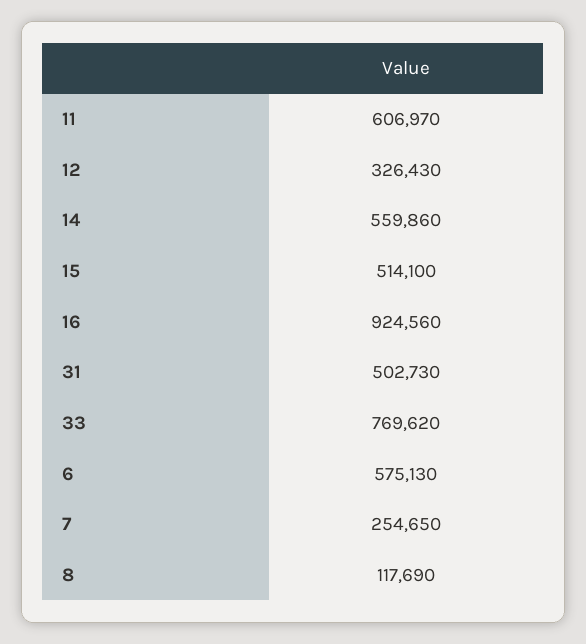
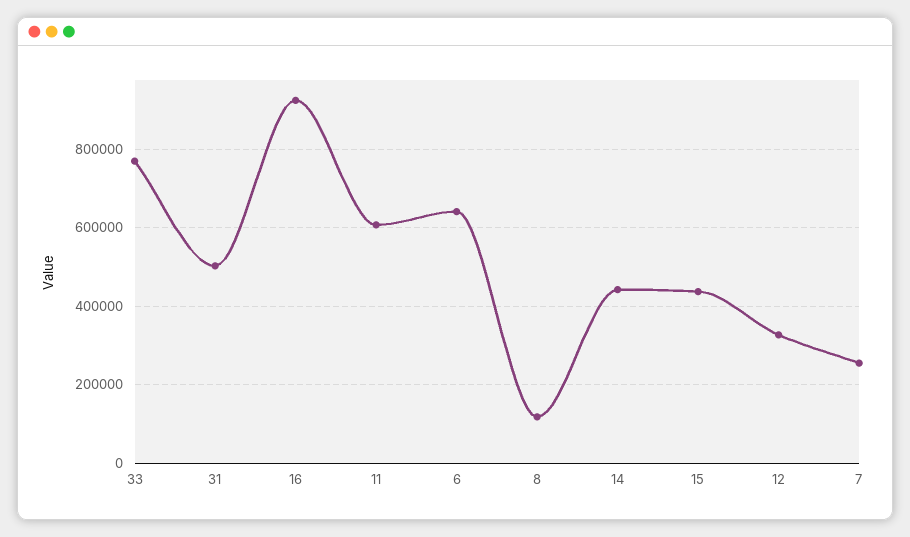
14: 559860 -> 440000
15: 514100 -> 440000
6: 575130 -> 640000

